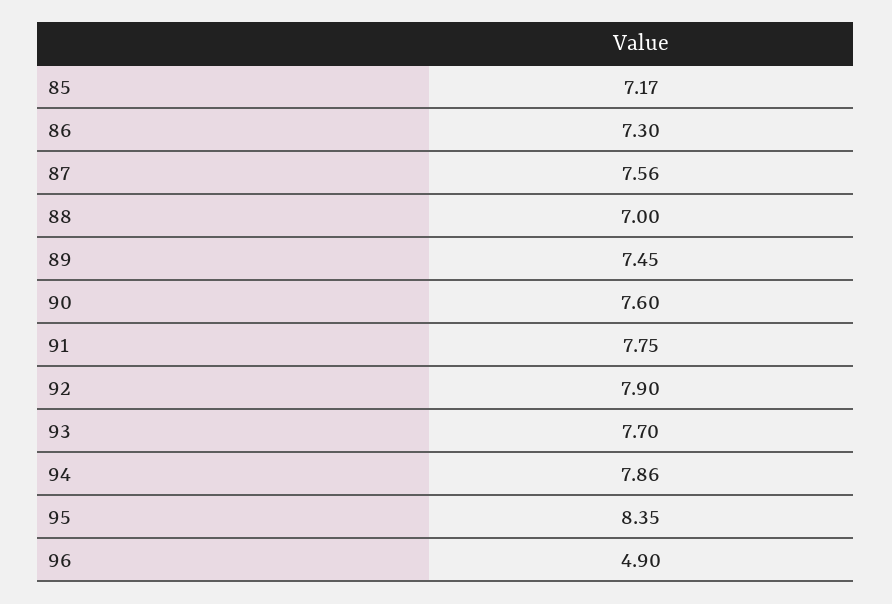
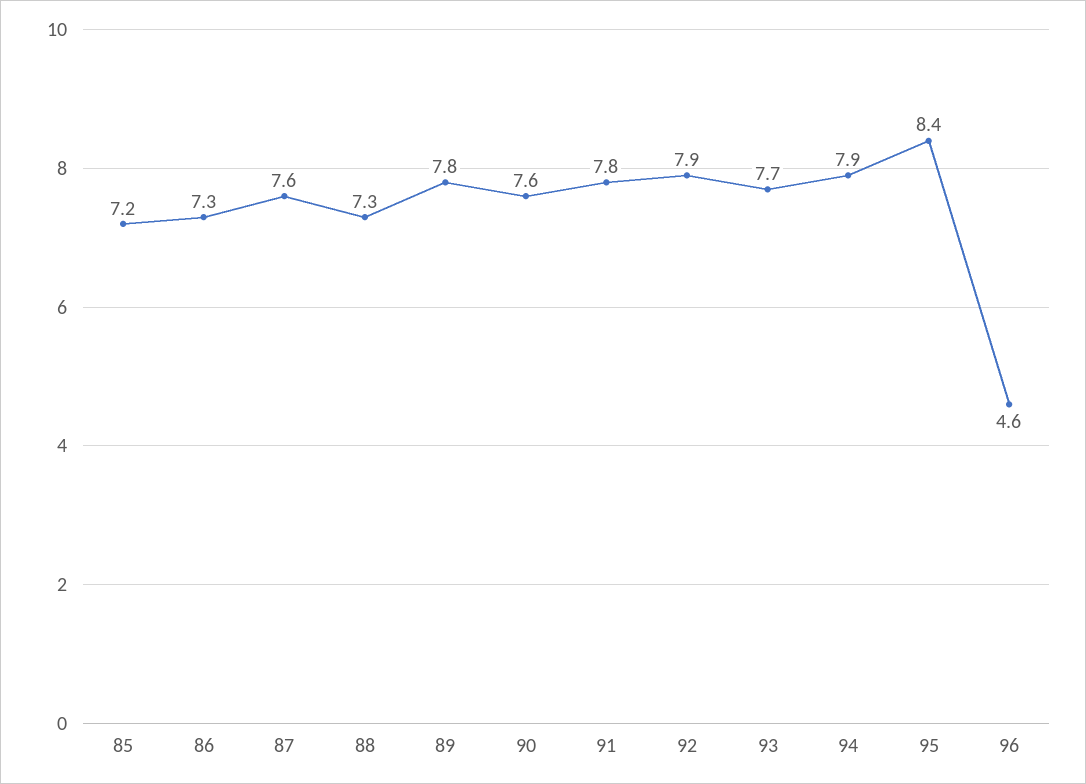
88: 7 -> 7.3
89: 7.45 -> 7.8
96: 4.9 -> 4.6

